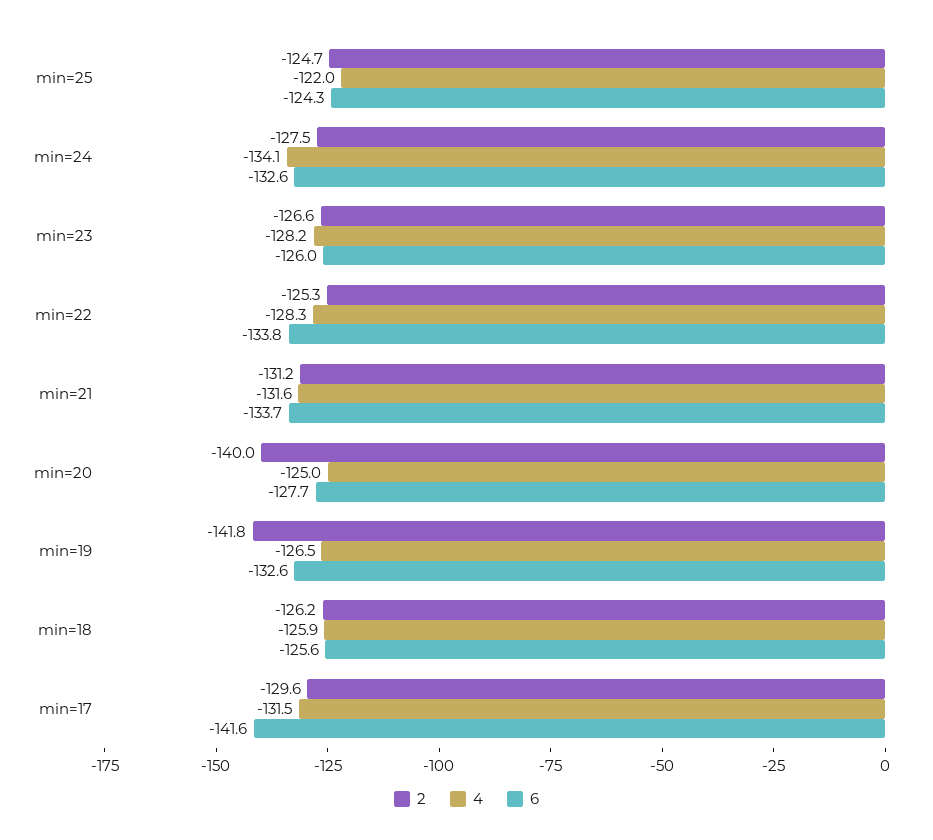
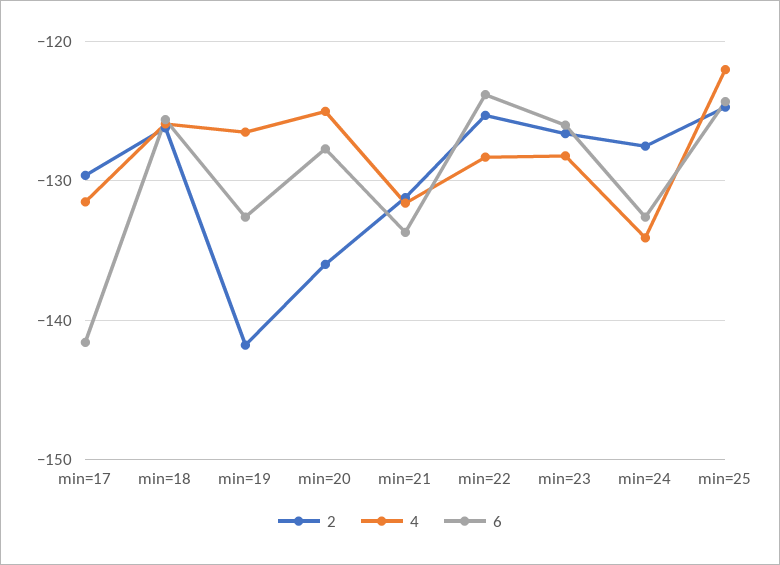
6, min=22: -133.8 -> -124
2, min=20: -140 -> -136

